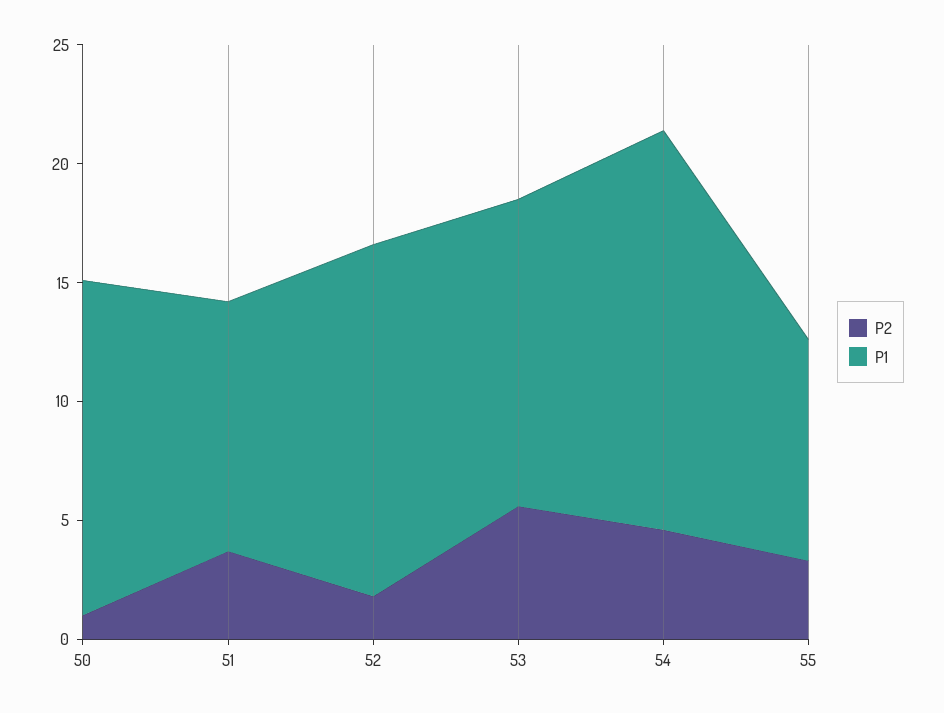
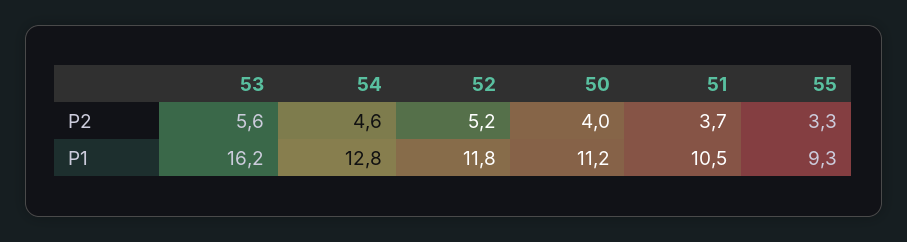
P2, 50: 1 -> 4
P1, 50: 14 -> 11.2
P2, 52: 2 -> 5.2
P1, 52: 15 -> 11.8
P1, 53: 13 -> 16.2
P1, 54: 17 -> 12.8

